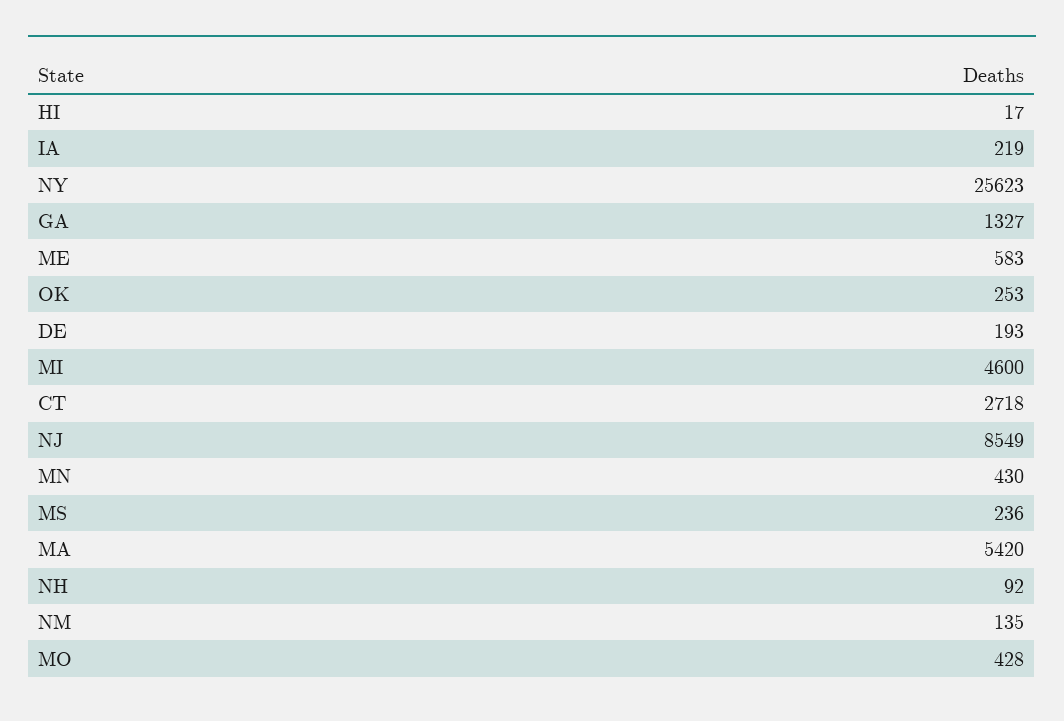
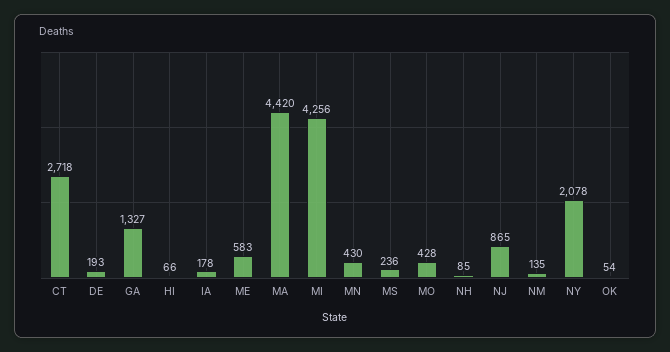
HI: 17 -> 66
IA: 219 -> 178
NY: 25623 -> 2078
OK: 253 -> 54
MI: 4600 -> 4256
NJ: 8549 -> 865
MA: 5420 -> 4420
NH: 92 -> 85

